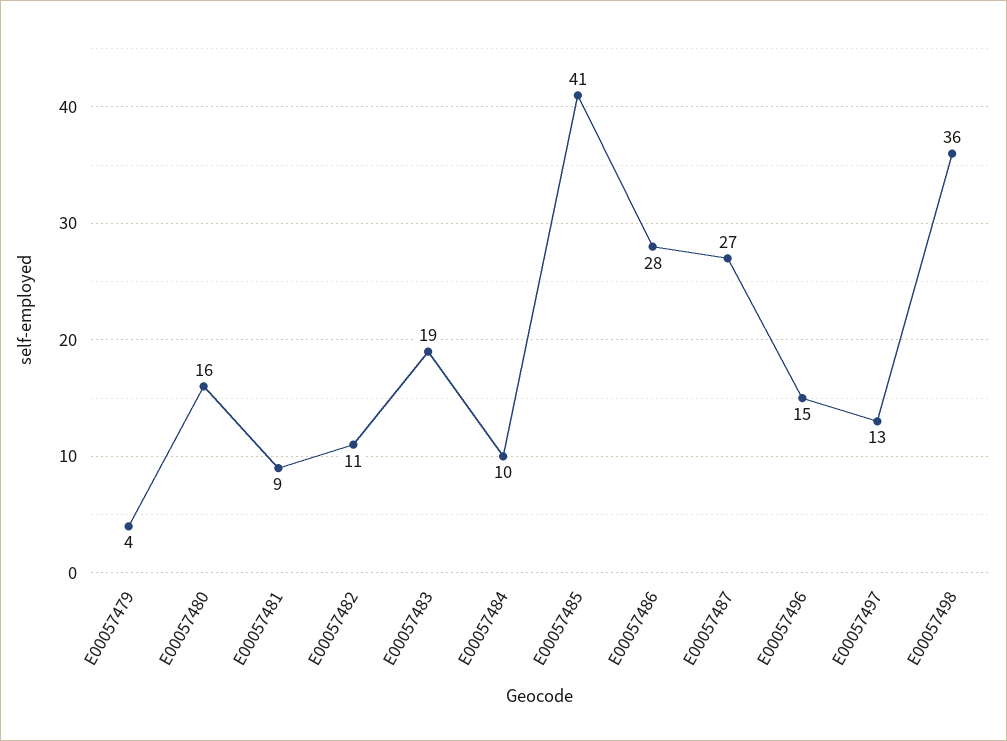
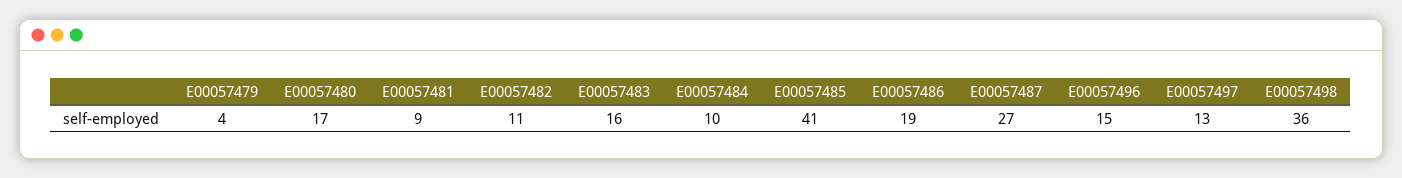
E00057480: 16 -> 17
E00057483: 19 -> 16
E00057486: 28 -> 19

